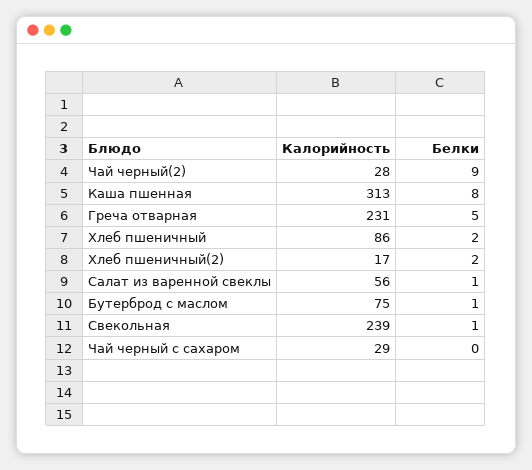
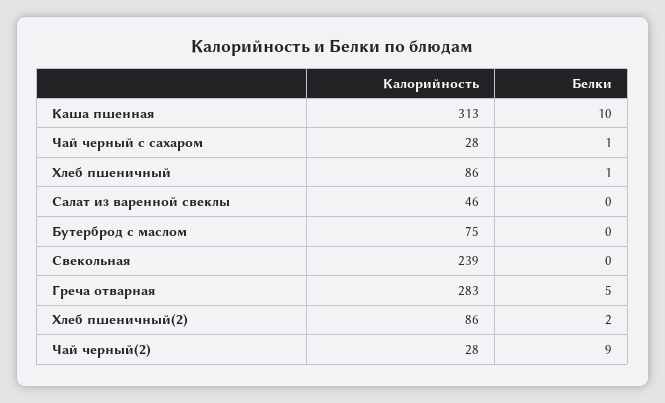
Белки, Каша пшенная: 8 -> 10
Калорийность, Греча отварная: 231 -> 283
Белки, Хлеб пшеничный: 2 -> 1
Калорийность, Хлеб пшеничный(2): 17 -> 86
Калорийность, Салат из варенной свеклы: 56 -> 46
Белки, Салат из варенной свеклы: 1 -> 0
Белки, Бутерброд с маслом: 1 -> 0
Белки, Свекольная: 1 -> 0
Калорийность, Чай черный с сахаром: 29 -> 28
Белки, Чай черный с сахаром: 0 -> 1

